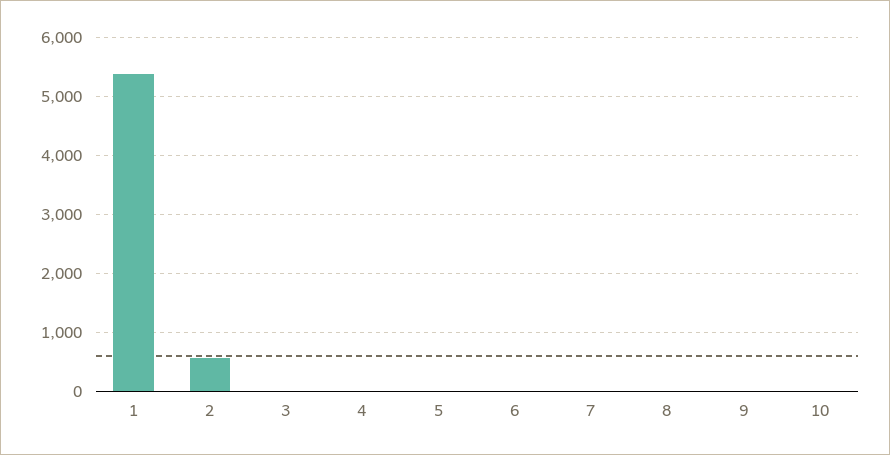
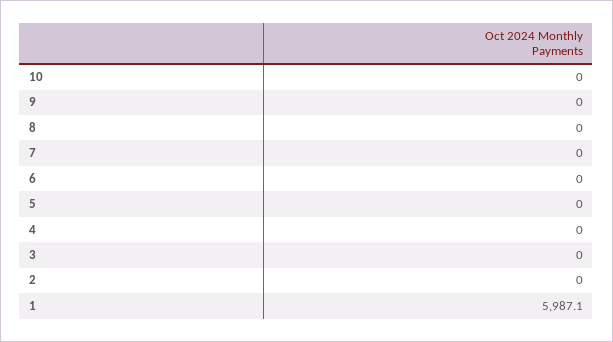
1: 5400 -> 5987.1
2: 600 -> 0

